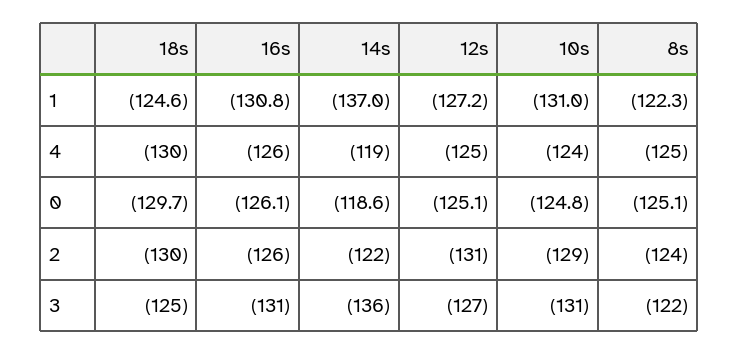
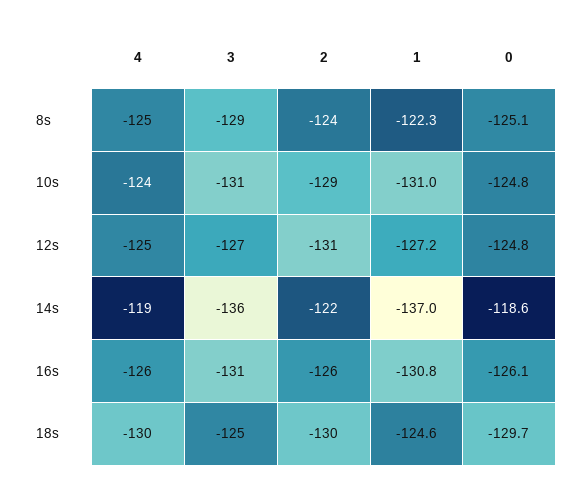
12s, 0: -125.1 -> -124.8
8s, 3: -122 -> -129

